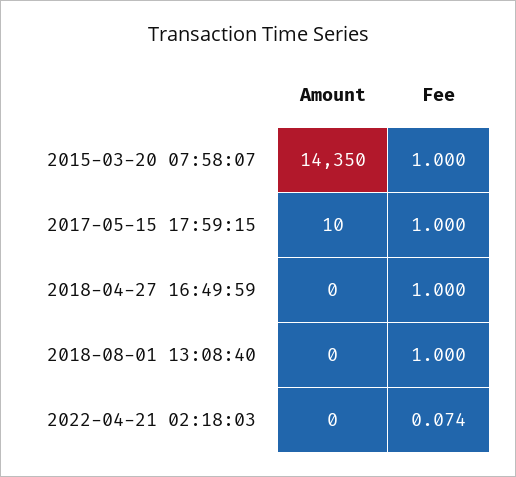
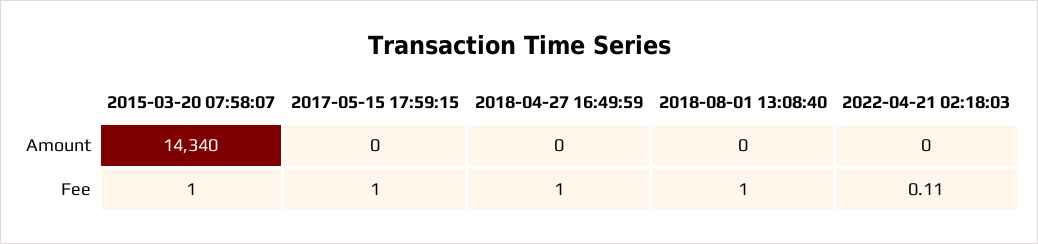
Amount, 2015-03-20 07:58:07: 14350 -> 14340
Amount, 2017-05-15 17:59:15: 10 -> 0
Fee, 2022-04-21 02:18:03: 0.074 -> 0.11

